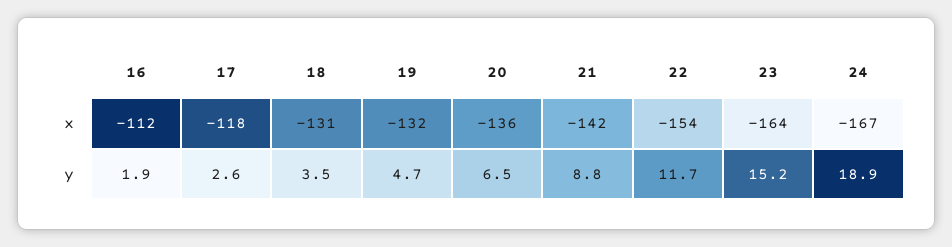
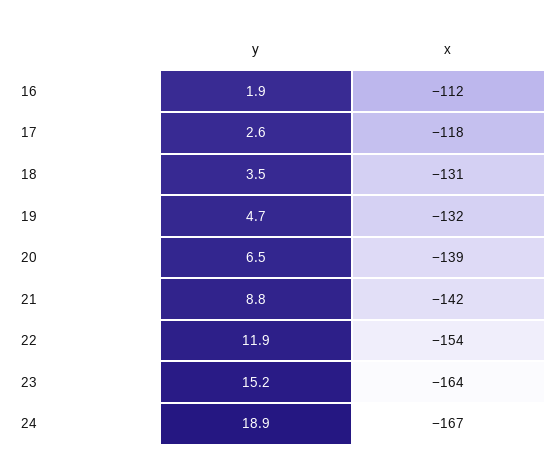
20, x: -136 -> -139
22, y: 11.7 -> 11.9

